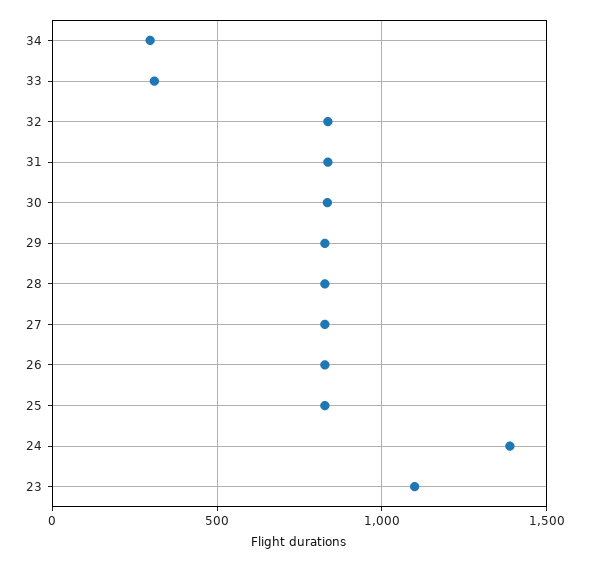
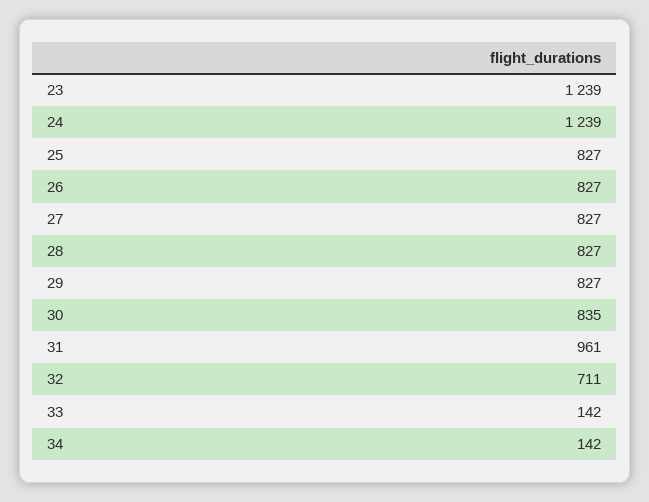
34: 300 -> 142
33: 300 -> 142
32: 850 -> 711
31: 850 -> 961
24: 1400 -> 1239
23: 1100 -> 1239

